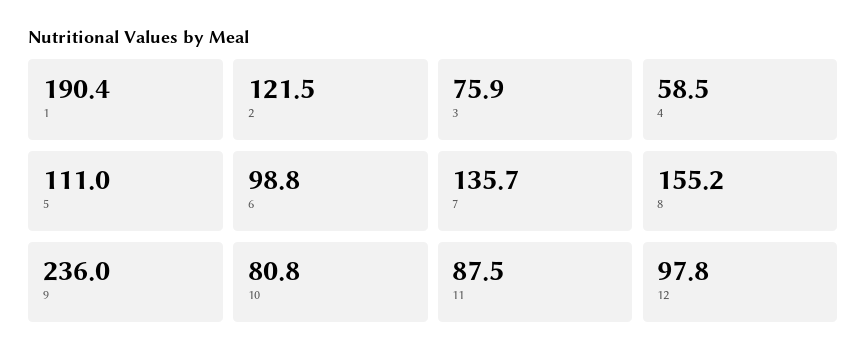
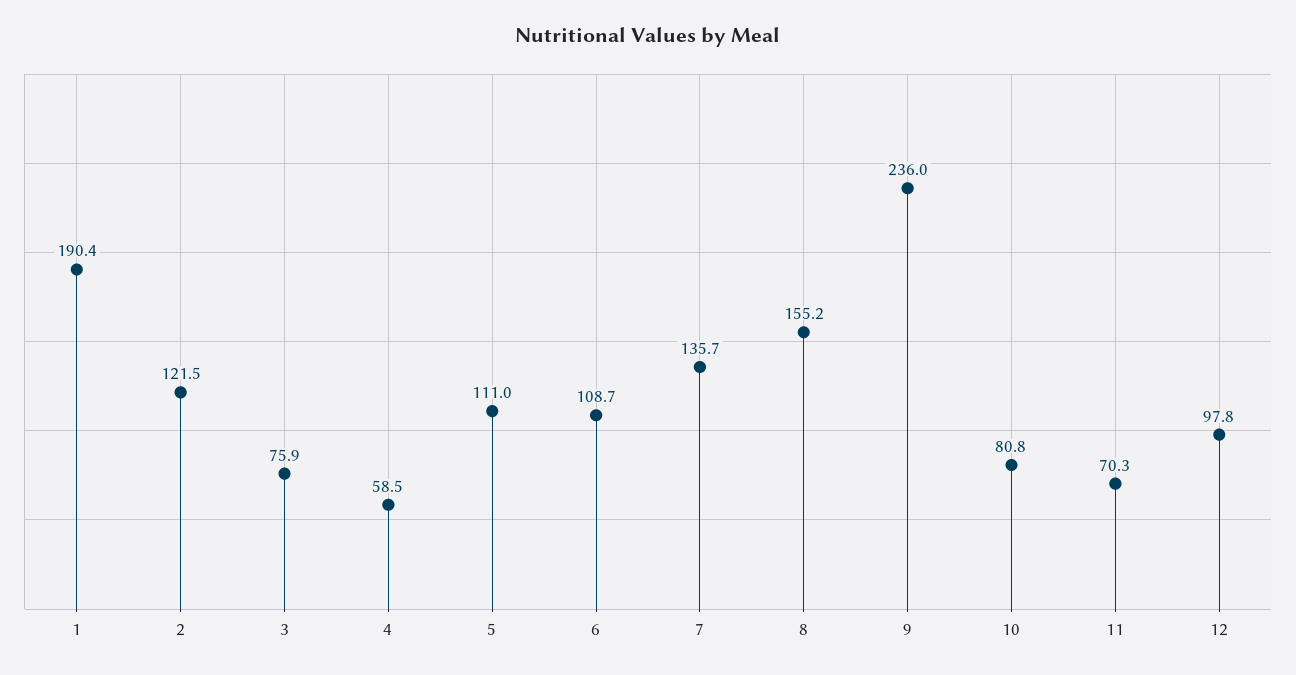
6: 98.8 -> 108.7
11: 87.5 -> 70.3

